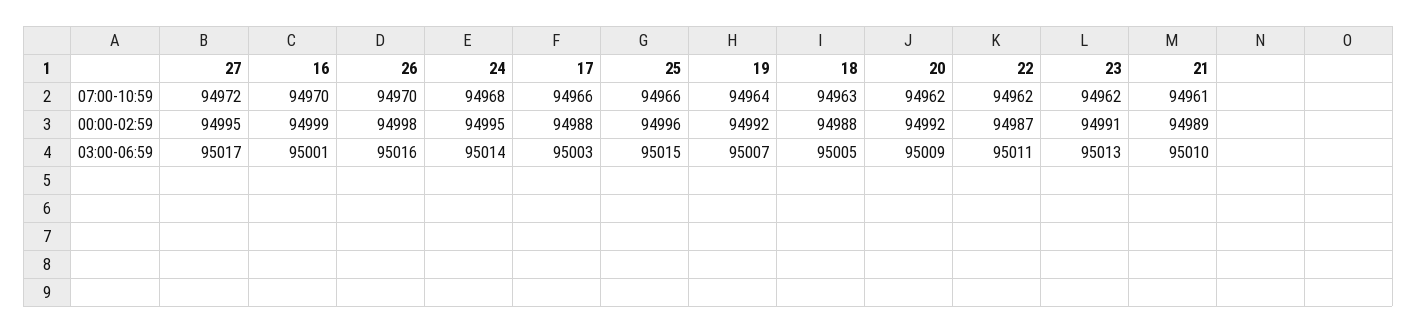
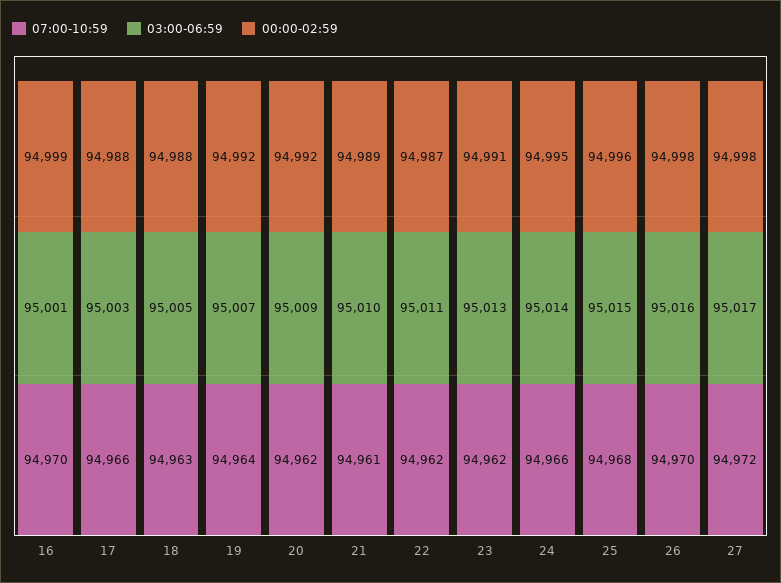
07:00-10:59, 24: 94968 -> 94966
07:00-10:59, 25: 94966 -> 94968
00:00-02:59, 27: 94995 -> 94998

